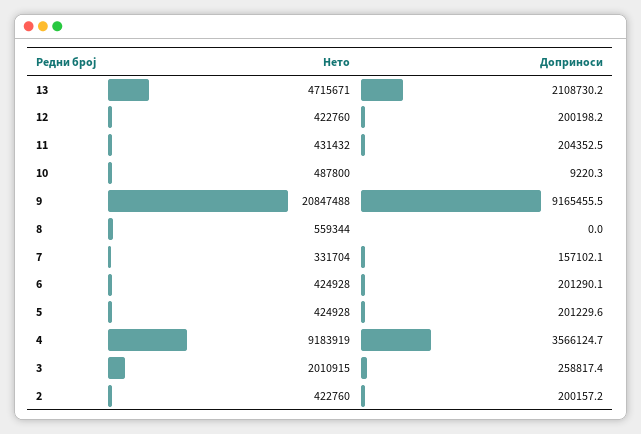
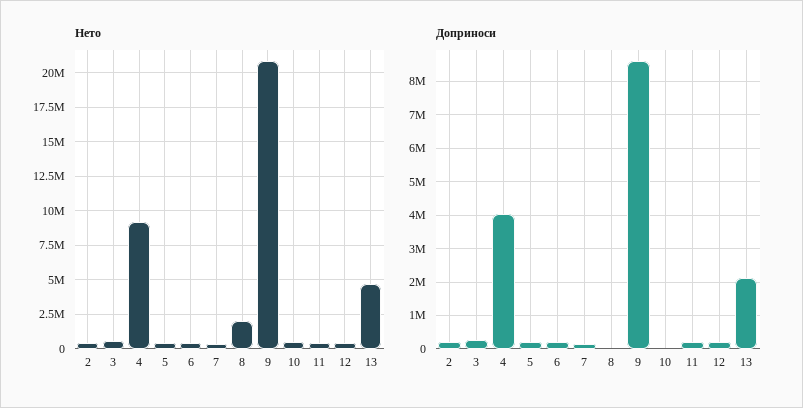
Доприноси, 9: 9165455.5 -> 8600000
Нето, 8: 559344 -> 2000000
Доприноси, 4: 3566124.7 -> 4000000
Нето, 3: 2010915 -> 500000

